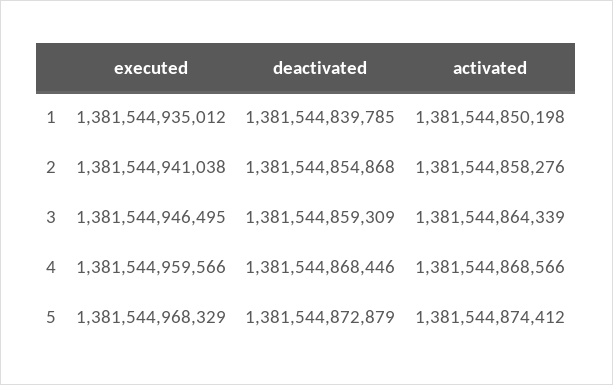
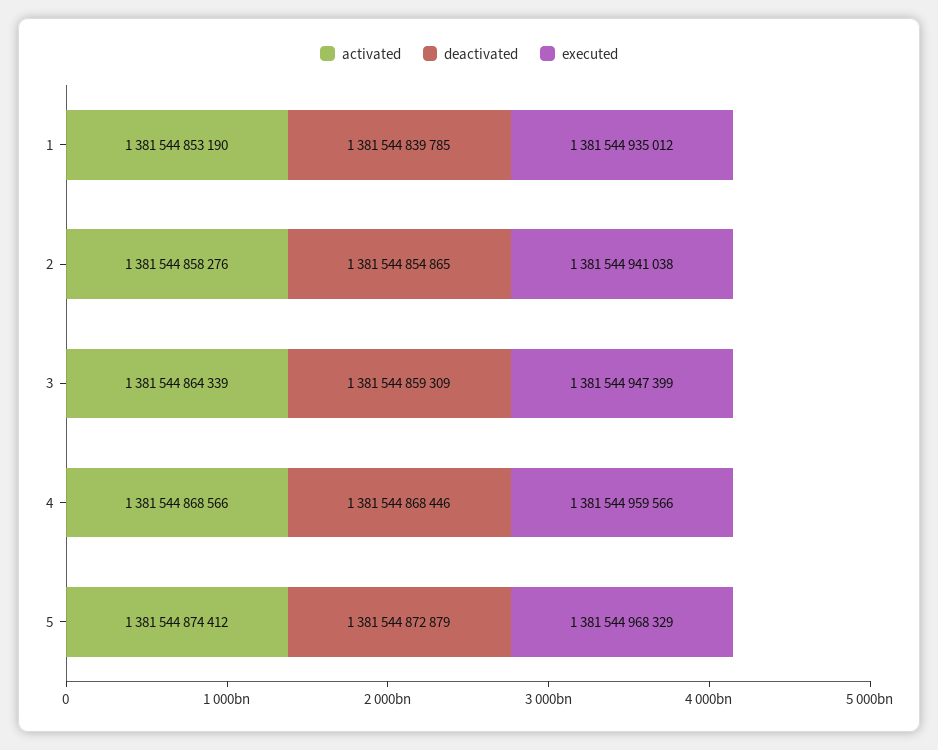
activated, 1: 1381544850198 -> 1381544853190
deactivated, 2: 1381544854868 -> 1381544854865
executed, 3: 1381544946495 -> 1381544947399

